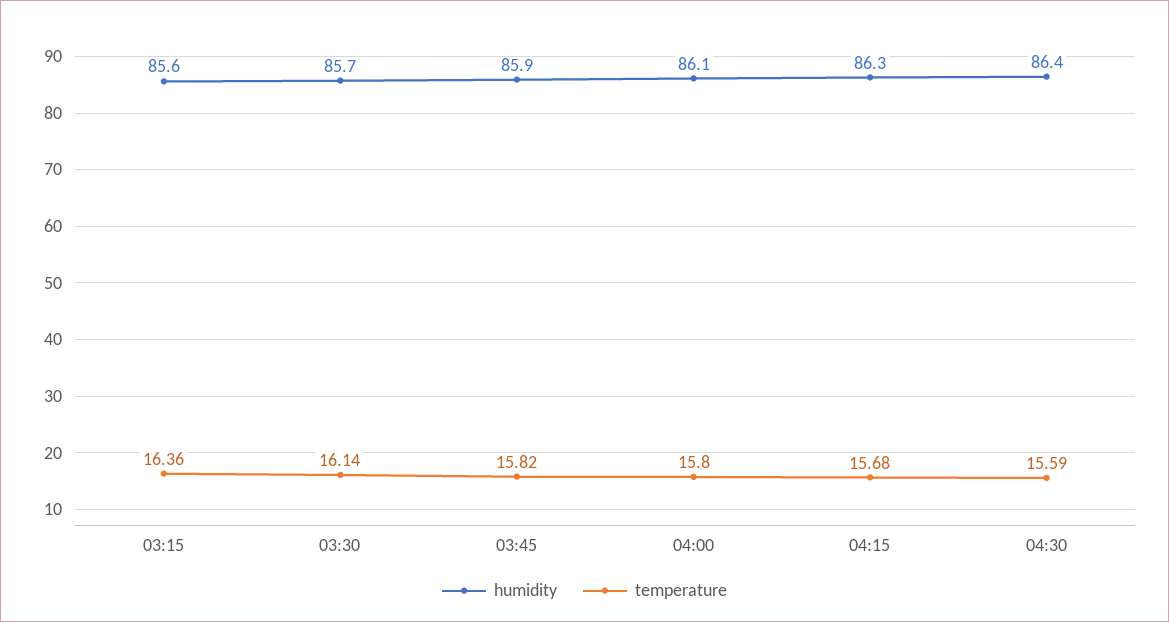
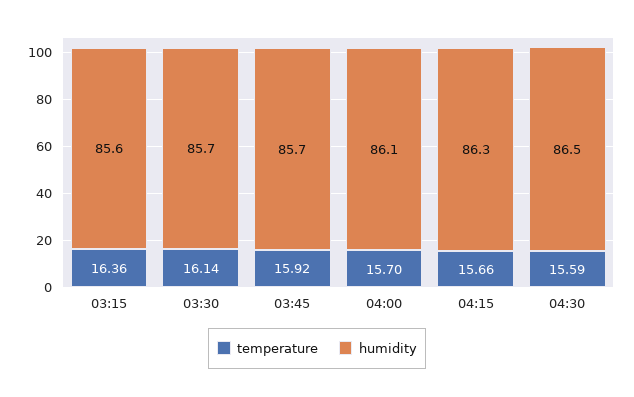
humidity, 03:45: 85.9 -> 85.7
temperature, 03:45: 15.82 -> 15.92
temperature, 04:00: 15.8 -> 15.7
temperature, 04:15: 15.68 -> 15.66
humidity, 04:30: 86.4 -> 86.5

